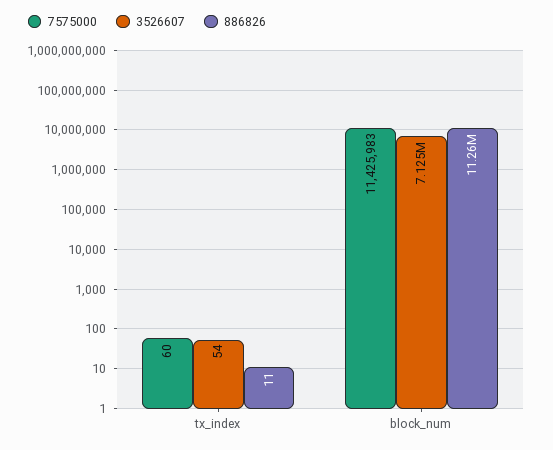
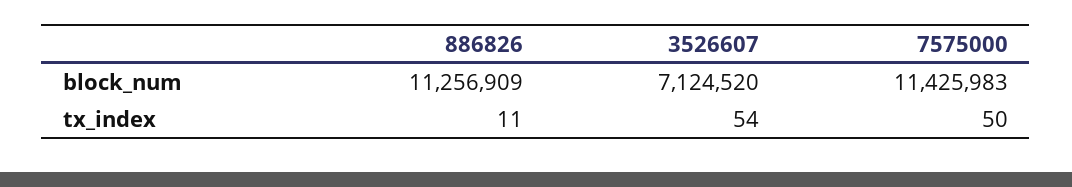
7575000, tx_index: 60 -> 50

